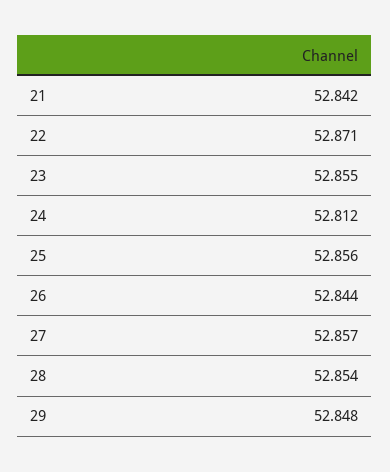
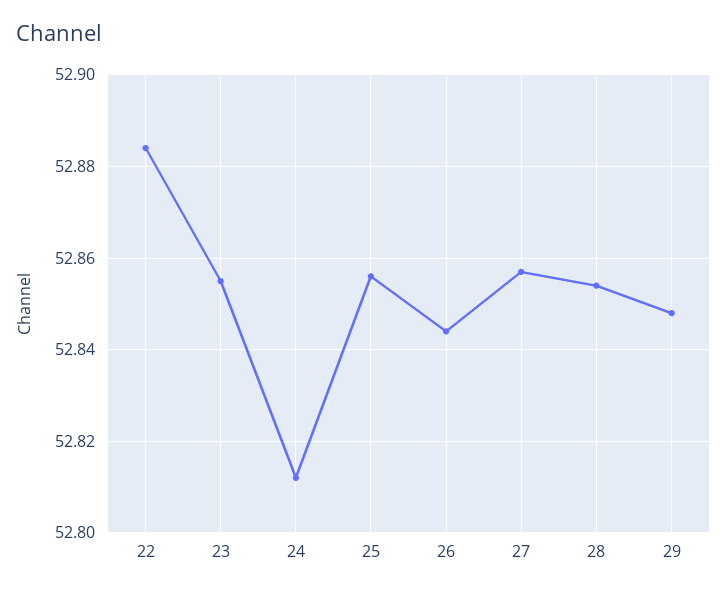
21: 52.842 -> none
22: 52.871 -> 52.885

